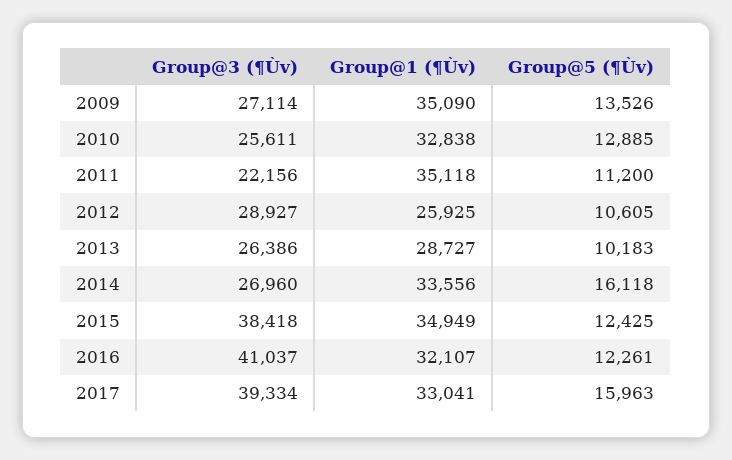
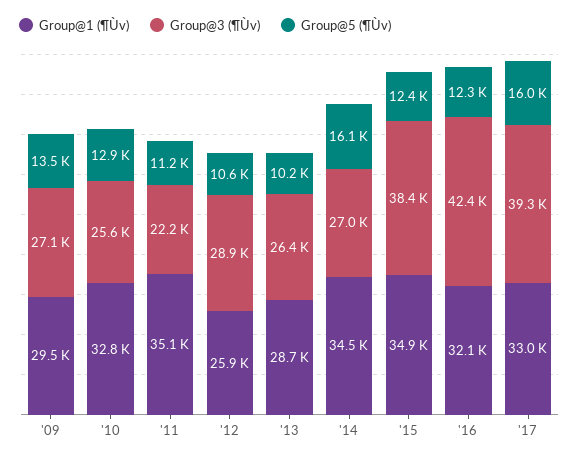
Group@1 (¶Ùv), 2009: 35090 -> 29500
Group@1 (¶Ùv), 2014: 33556 -> 34500
Group@3 (¶Ùv), 2016: 41037 -> 42400

